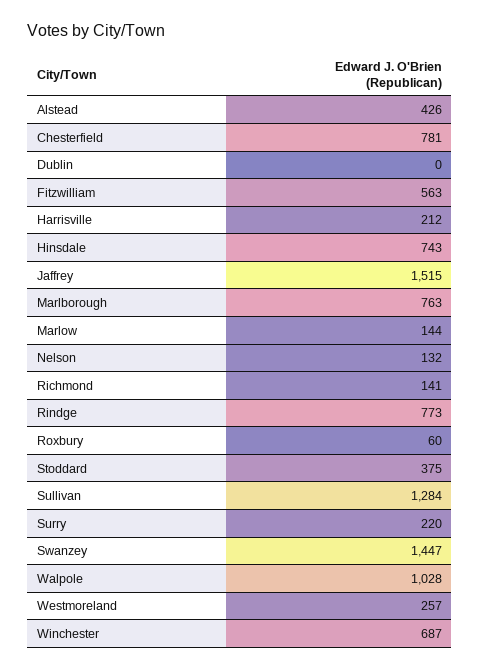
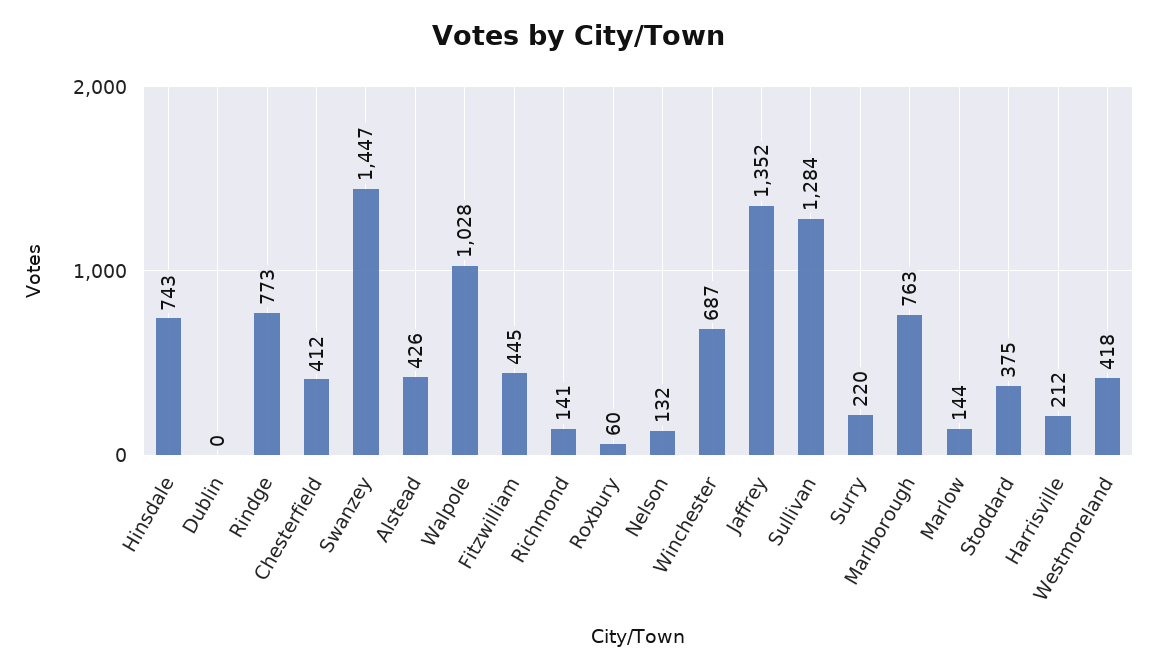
Chesterfield: 781 -> 412
Fitzwilliam: 563 -> 445
Jaffrey: 1515 -> 1352
Westmoreland: 257 -> 418

